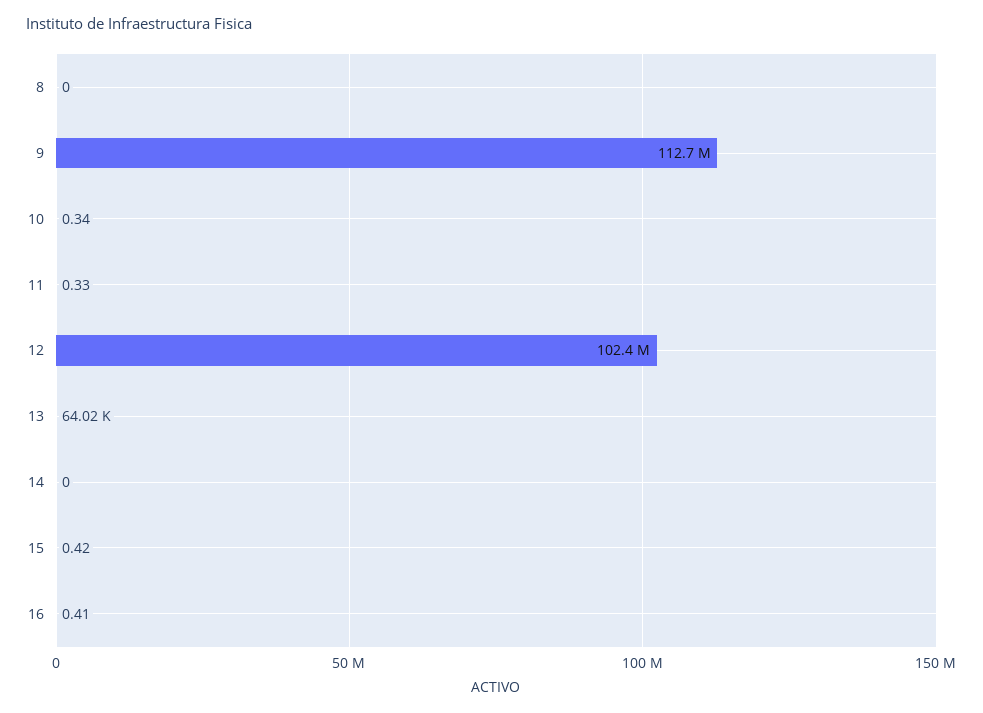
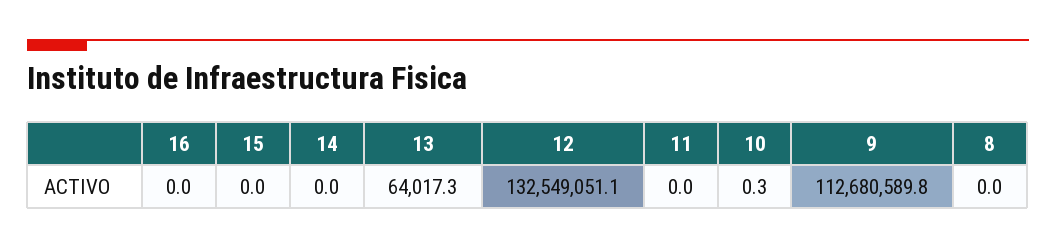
11: 0.33 -> 0
12: 102400000 -> 132549051.1
15: 0.42 -> 0
16: 0.41 -> 0

